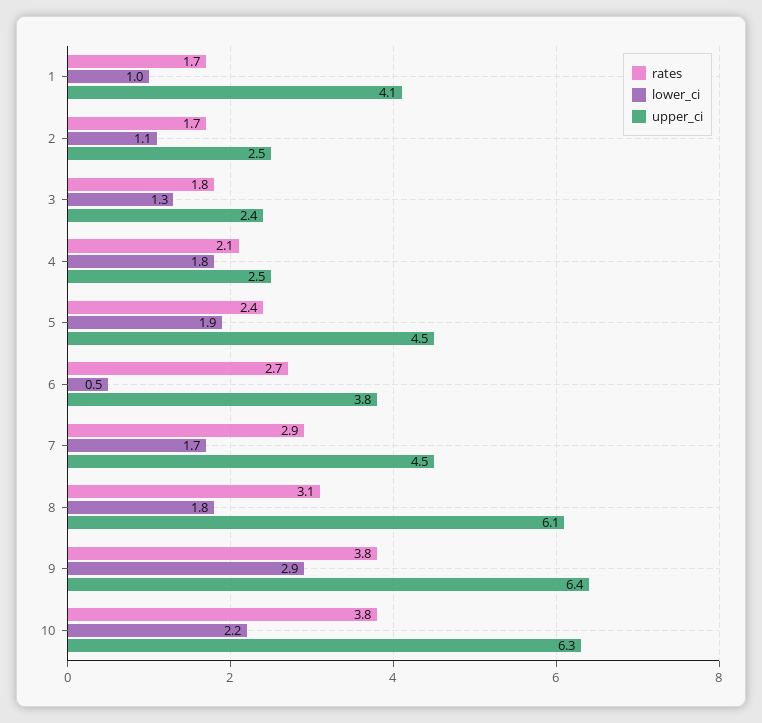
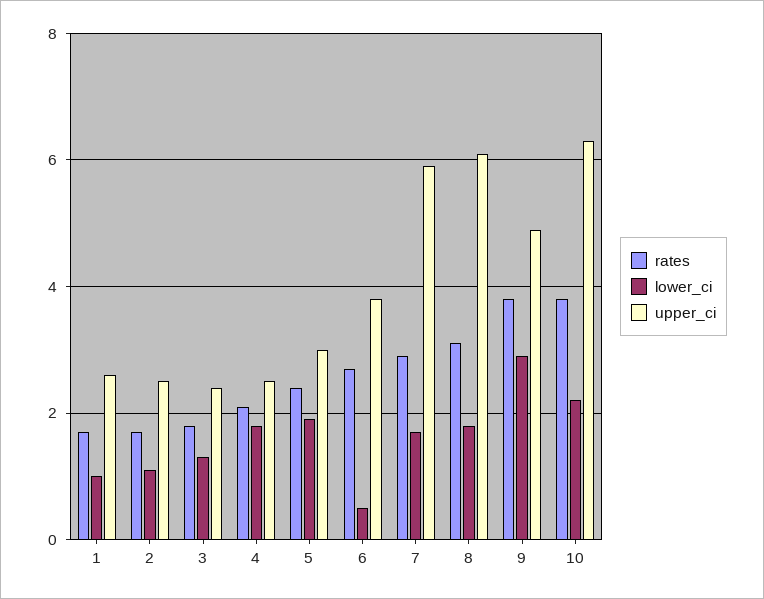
upper_ci, 1: 4.1 -> 2.5
upper_ci, 5: 4.5 -> 3
upper_ci, 7: 4.5 -> 6
upper_ci, 9: 6.4 -> 5

